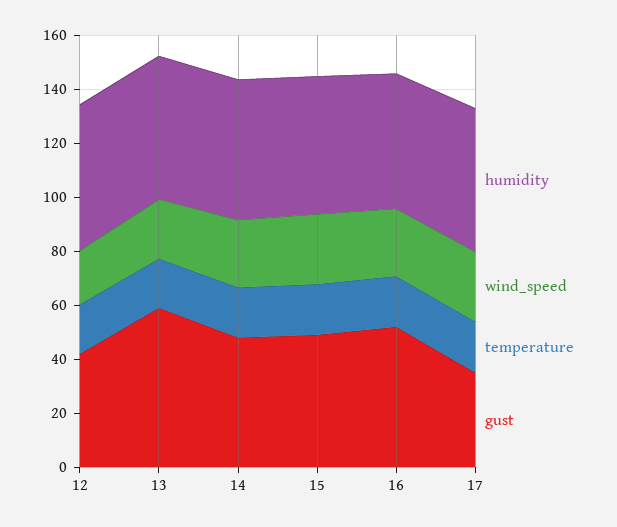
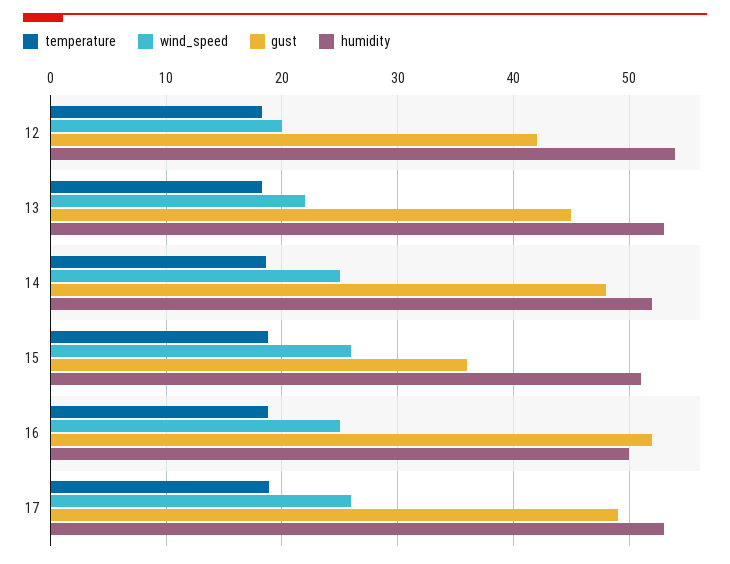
gust, 13: 60 -> 45
gust, 15: 50 -> 36
gust, 17: 35 -> 49

